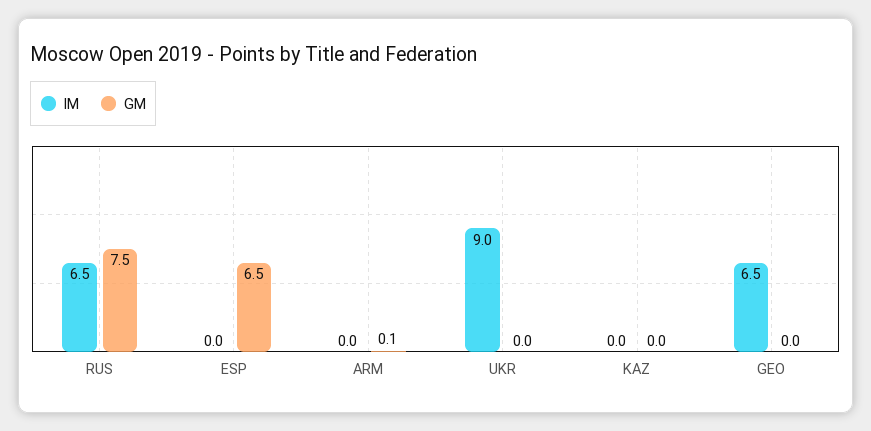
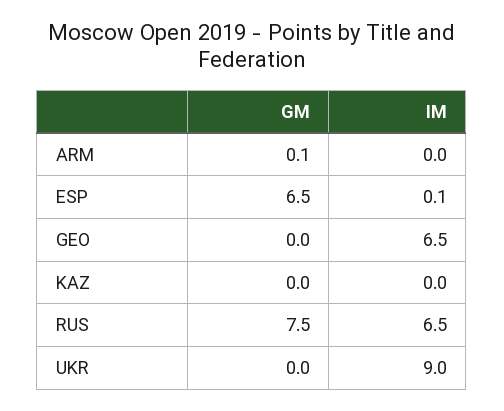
IM, ESP: 0 -> 0.1

